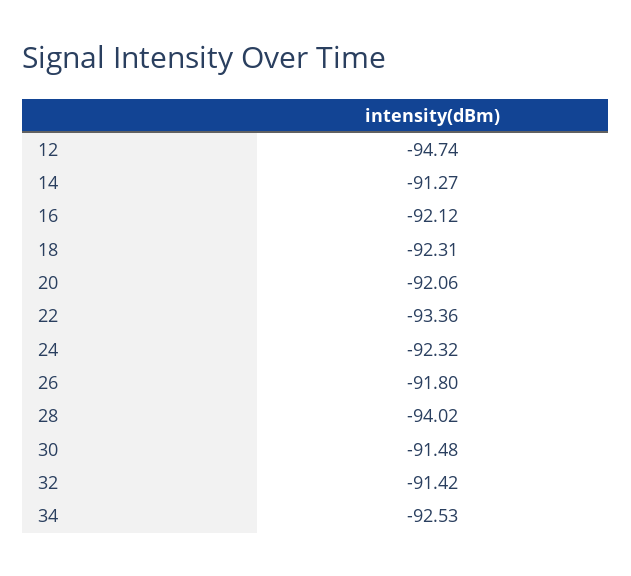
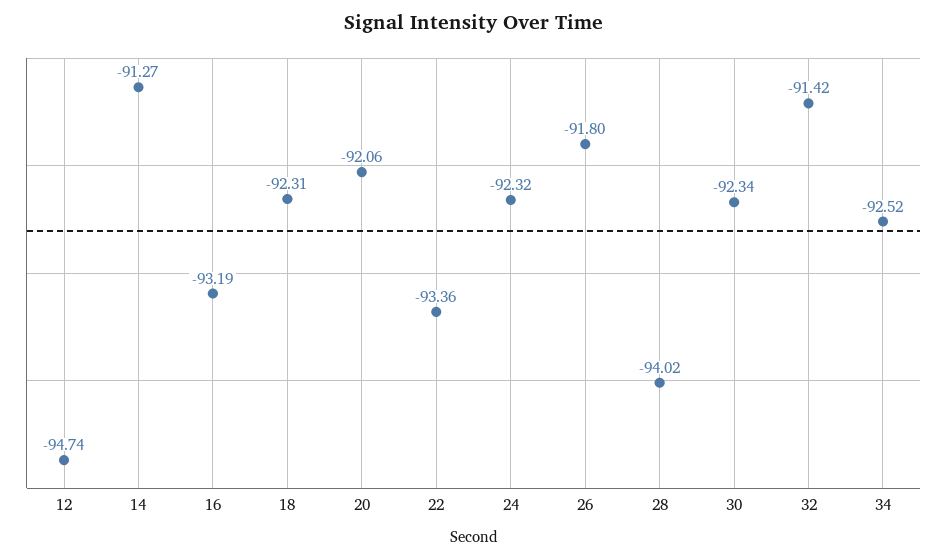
16: -92.12 -> -93.19
30: -91.48 -> -92.34
34: -92.53 -> -92.52

